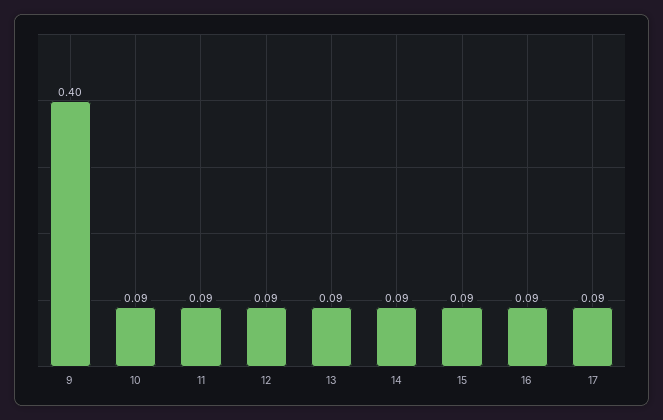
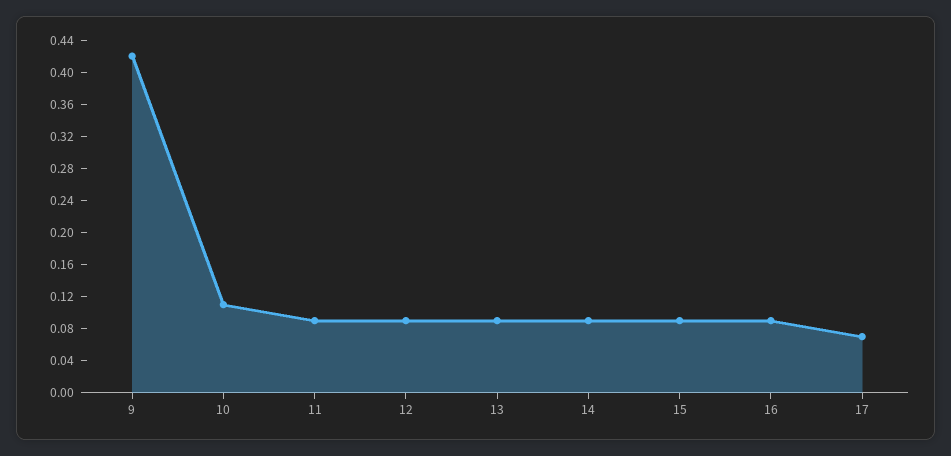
9: 0.4 -> 0.42
10: 0.09 -> 0.11
17: 0.09 -> 0.07

